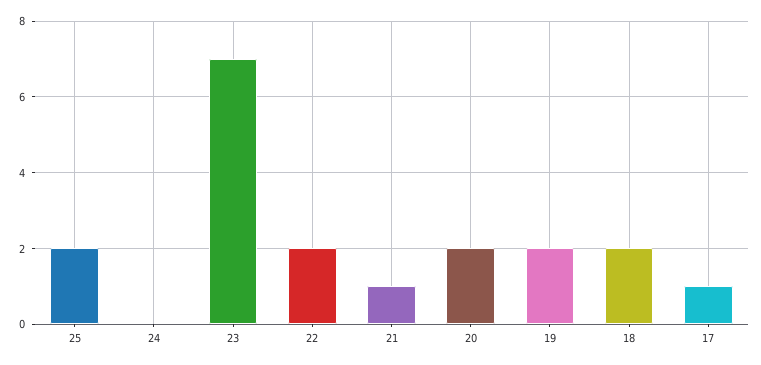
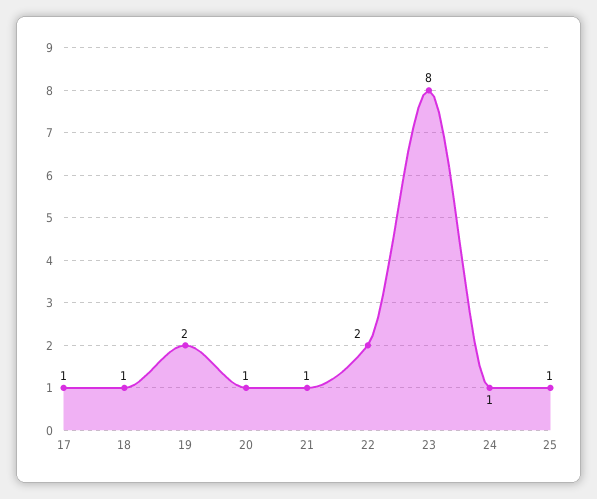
25: 2 -> 1
24: 0 -> 1
23: 7 -> 8
20: 2 -> 1
18: 2 -> 1

